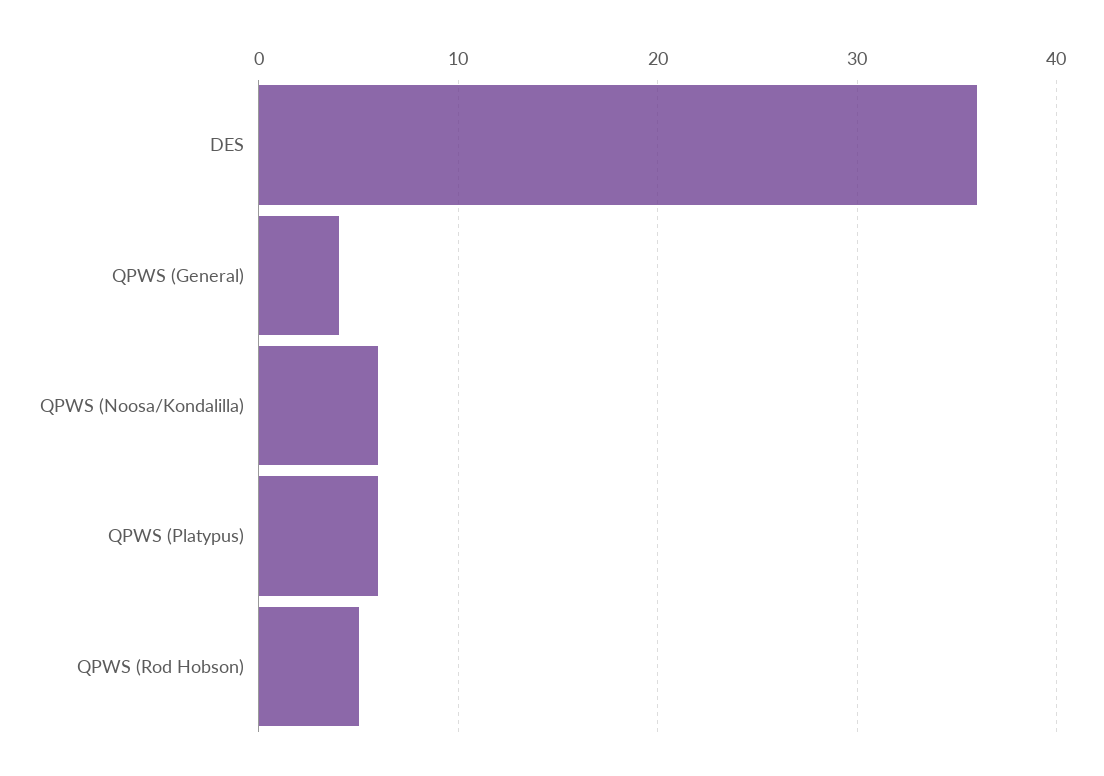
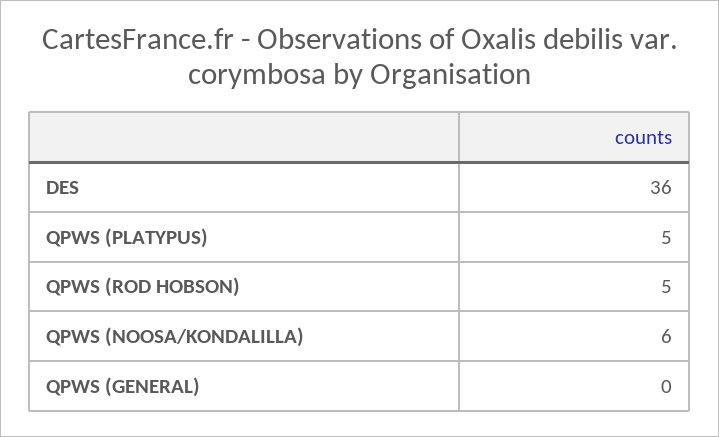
QPWS (General): 4 -> 0
QPWS (Platypus): 6 -> 5

